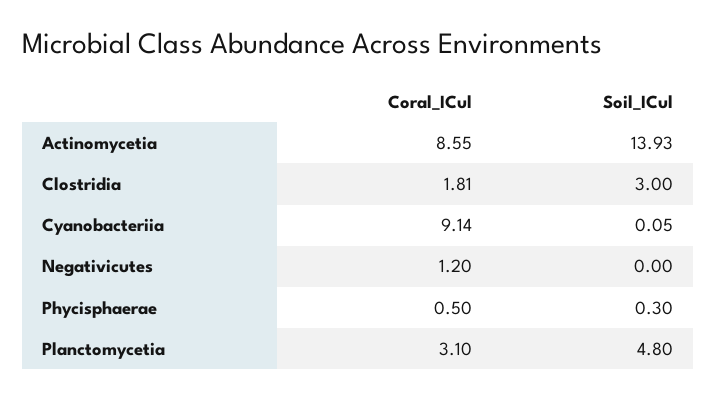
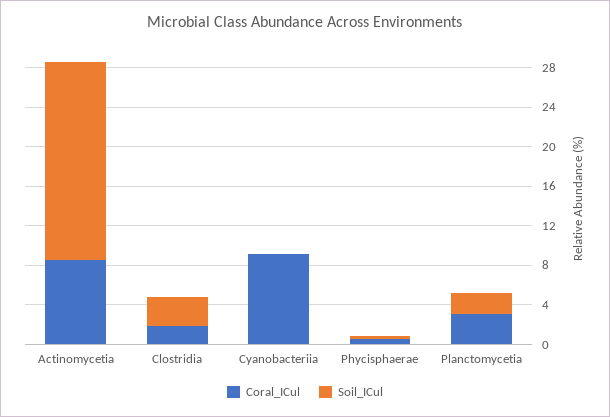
Soil_ICul, Actinomycetia: 13.93 -> 20
Coral_ICul, Negativicutes: 1.2 -> none
Soil_ICul, Negativicutes: 0 -> none
Soil_ICul, Planctomycetia: 4.8 -> 2

